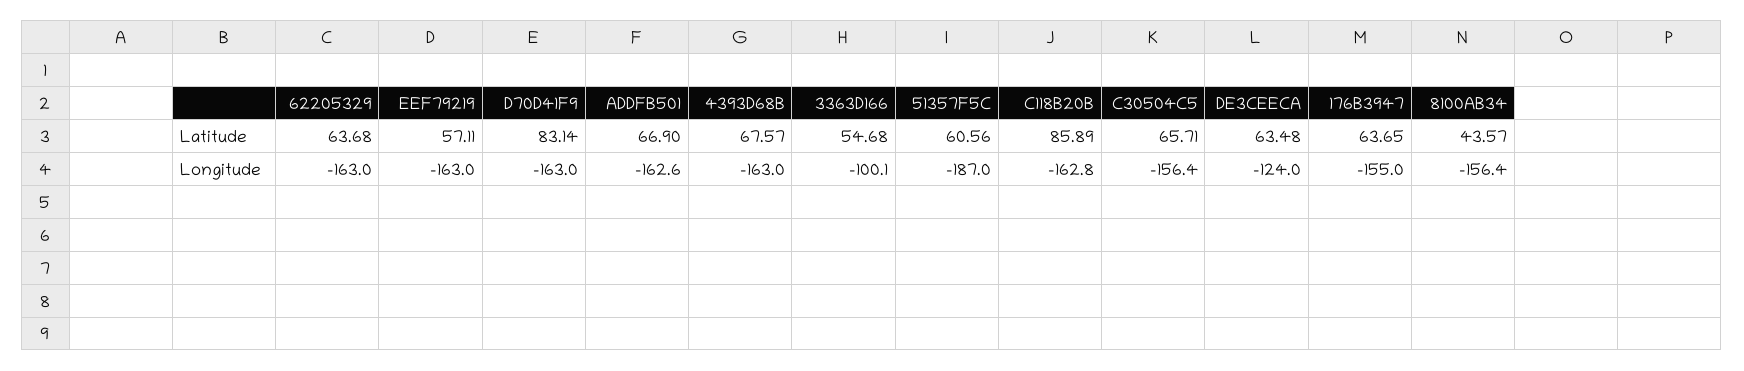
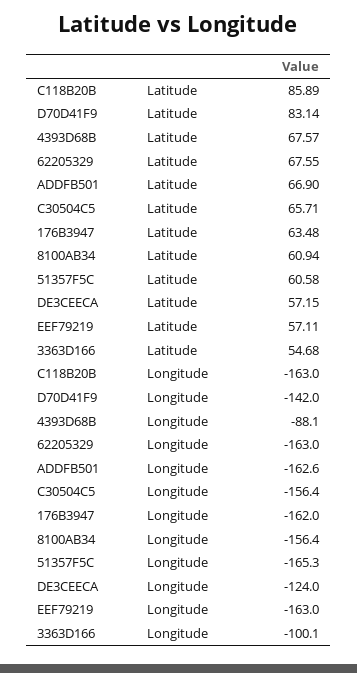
62205329, Latitude: 63.68 -> 67.55
51357F5C, Latitude: 60.56 -> 60.58
DE3CEECA, Latitude: 63.48 -> 57.15
176B3947, Latitude: 63.65 -> 63.48
8100AB34, Latitude: 43.57 -> 60.94
D70D41F9, Longitude: -163 -> -142
4393D68B, Longitude: -163 -> -88.1
51357F5C, Longitude: -187 -> -165.3
C118B20B, Longitude: -162.8 -> -163
176B3947, Longitude: -155 -> -162

